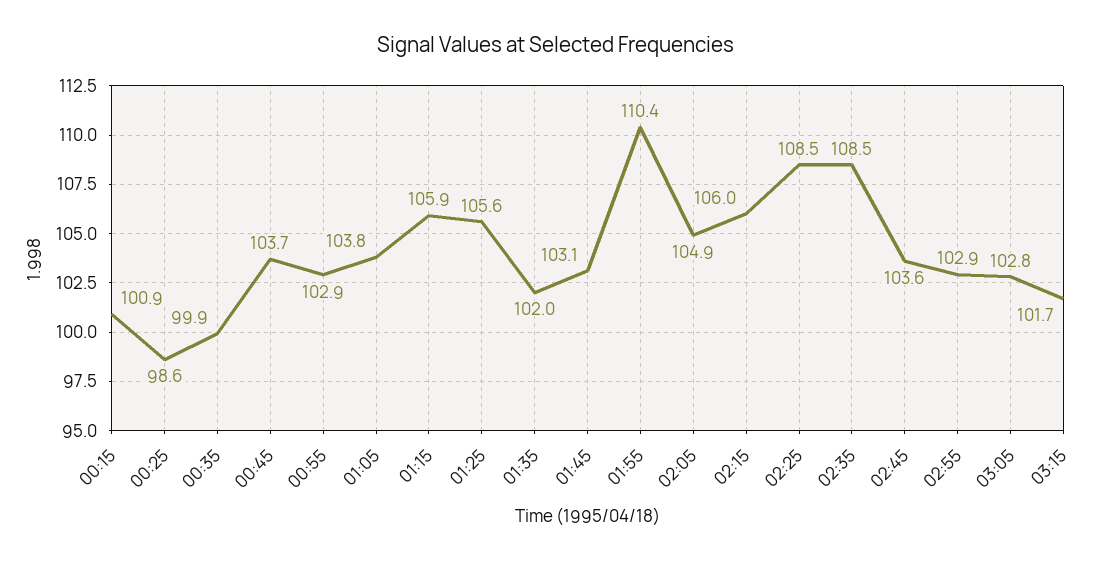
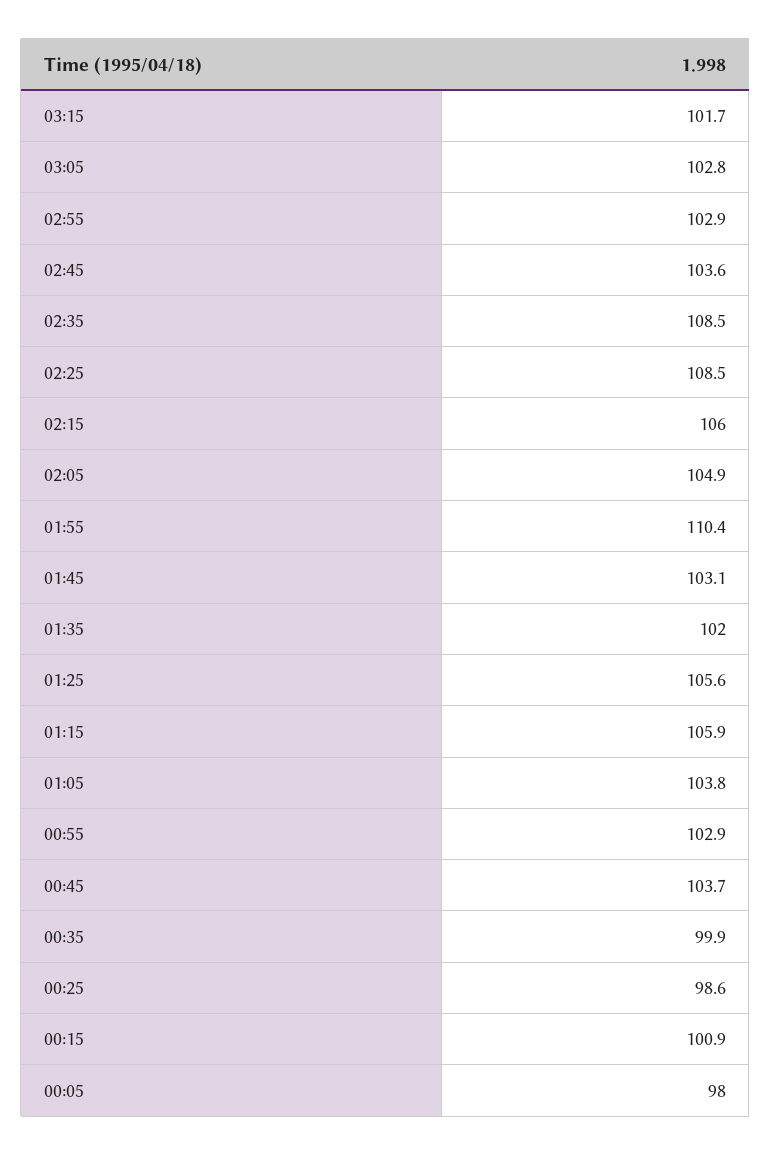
00:05: none -> 98

